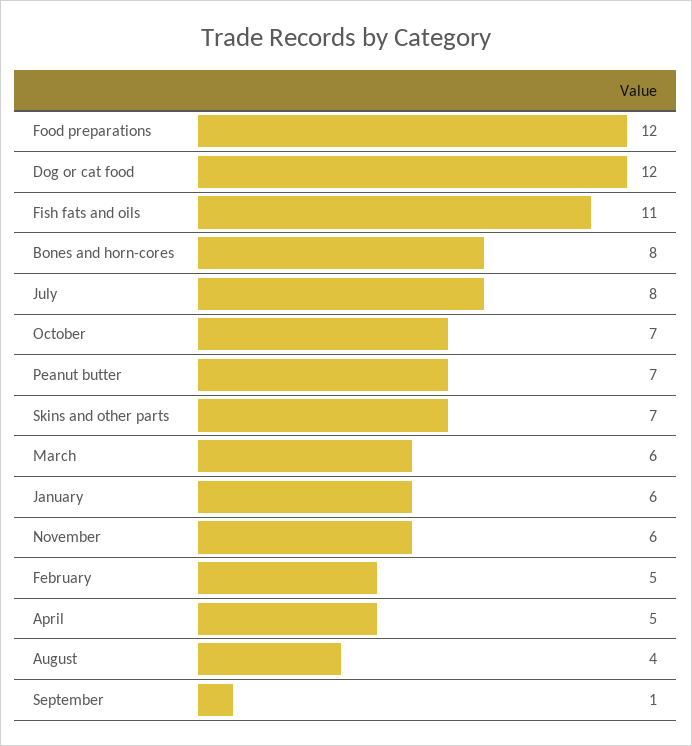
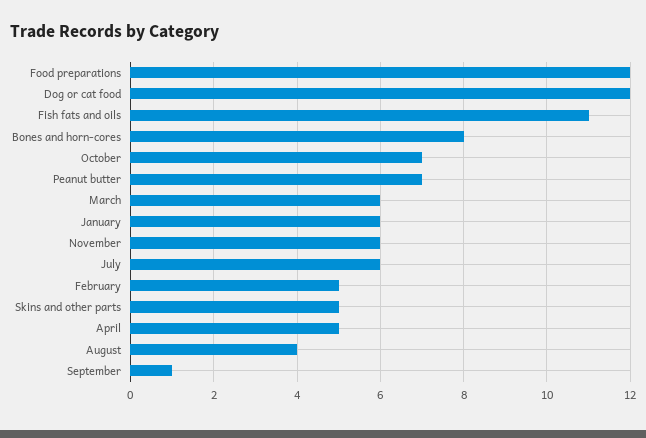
July: 8 -> 6
Skins and other parts: 7 -> 5

